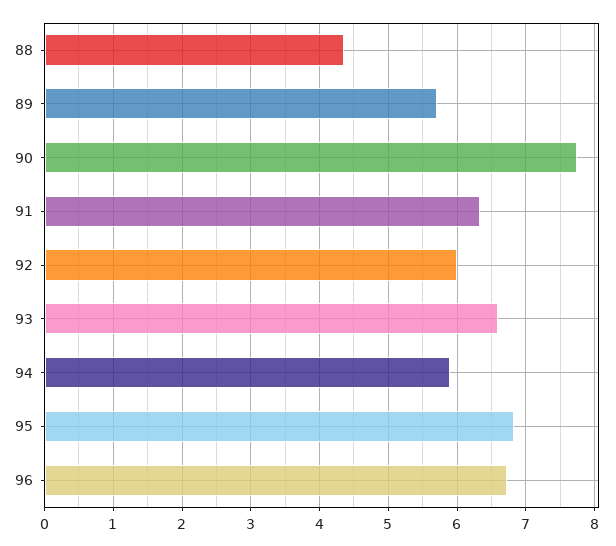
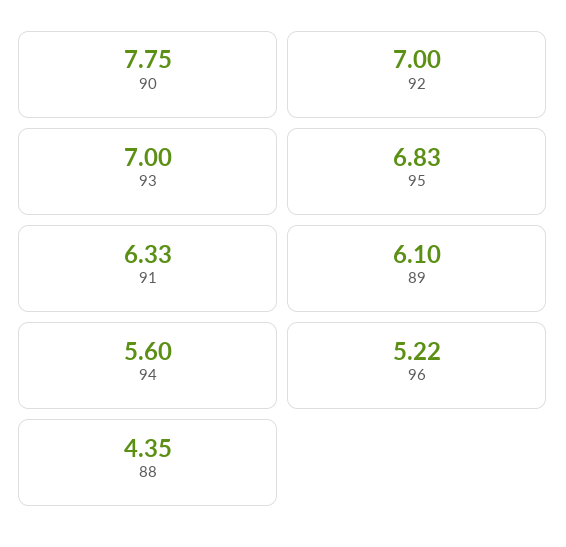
89: 5.7 -> 6.1
92: 6 -> 7
93: 6.6 -> 7
94: 5.9 -> 5.6
96: 6.7 -> 5.22

